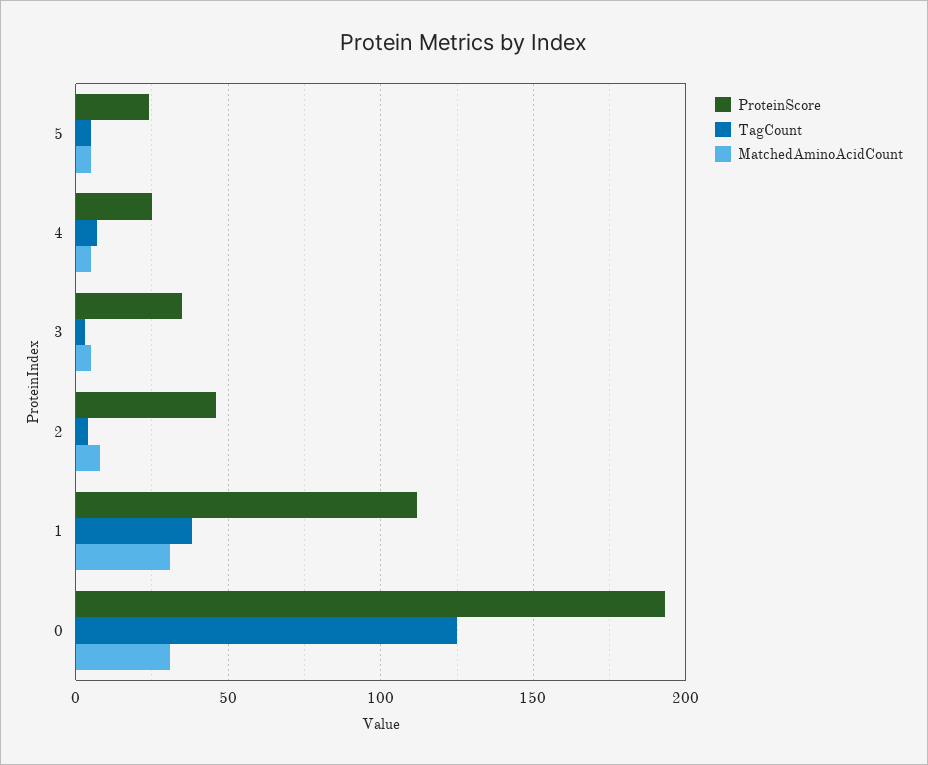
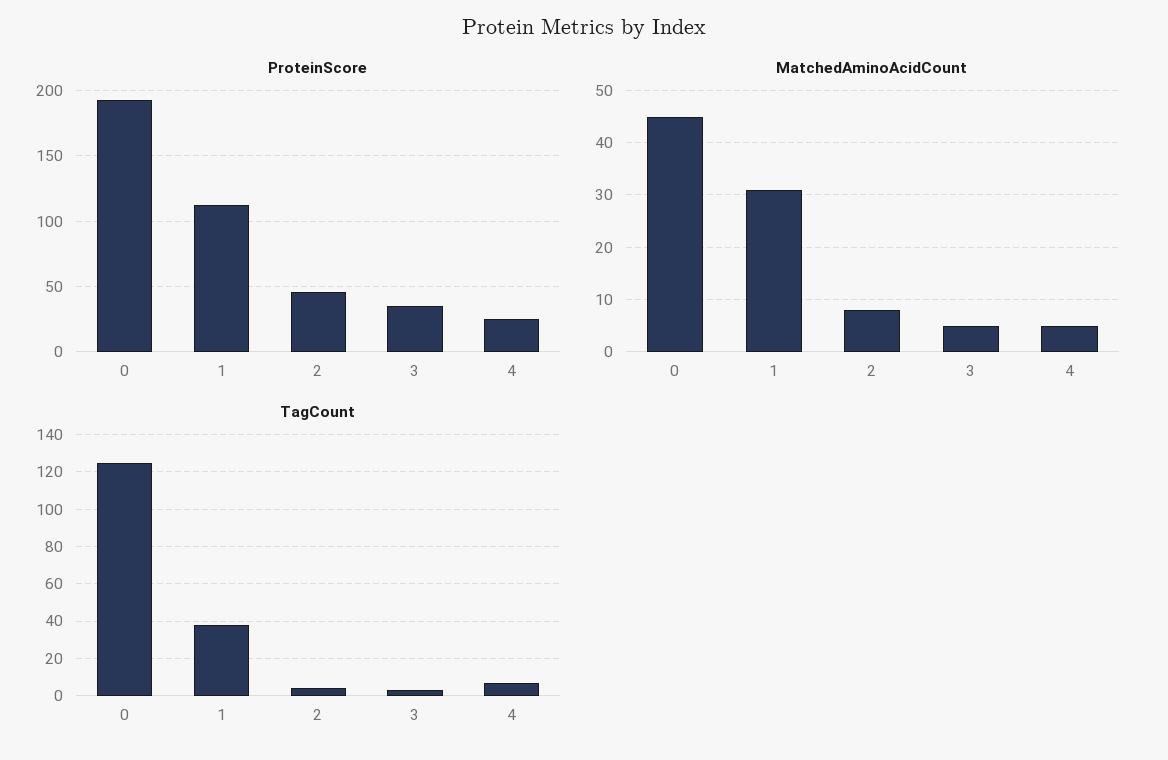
ProteinScore, 5: 25 -> none
TagCount, 5: 5 -> none
MatchedAminoAcidCount, 5: 5 -> none
MatchedAminoAcidCount, 0: 30 -> 45

